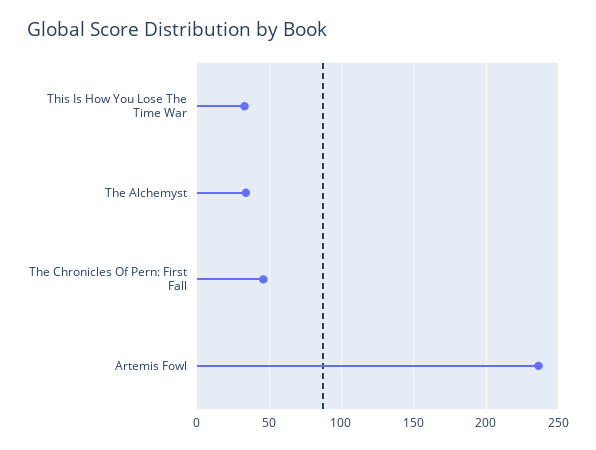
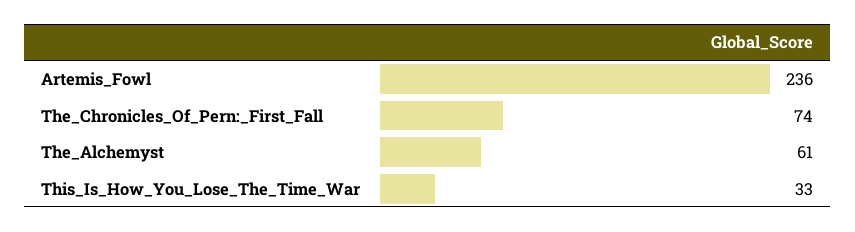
The Alchemyst: 35 -> 61
The Chronicles Of Pern: First Fall: 45 -> 74

